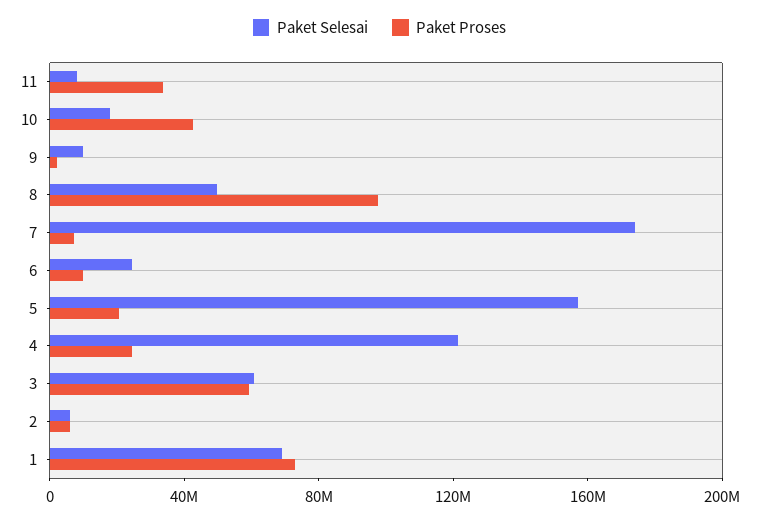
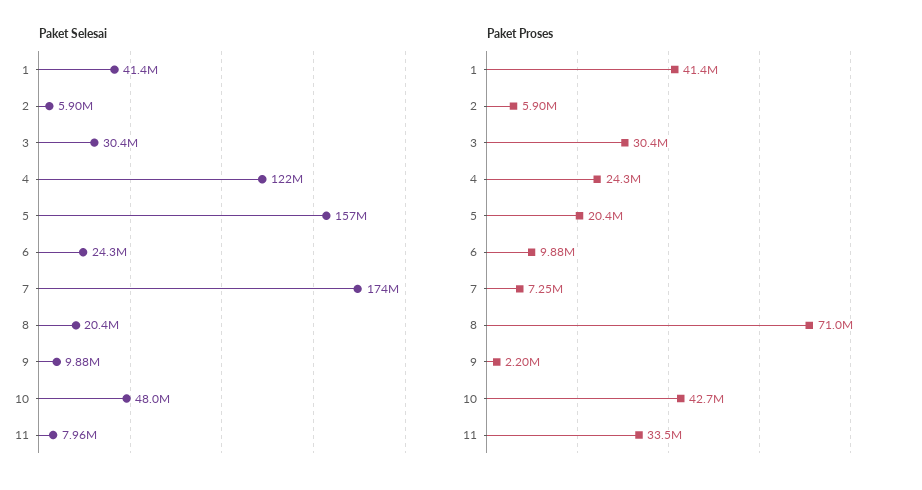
Paket Selesai, 10: 20000000 -> 48000000
Paket Selesai, 8: 50000000 -> 20400000
Paket Proses, 8: 100000000 -> 71000000
Paket Selesai, 3: 60000000 -> 30400000
Paket Proses, 3: 60000000 -> 30400000
Paket Selesai, 1: 70000000 -> 41400000
Paket Proses, 1: 70000000 -> 41400000

